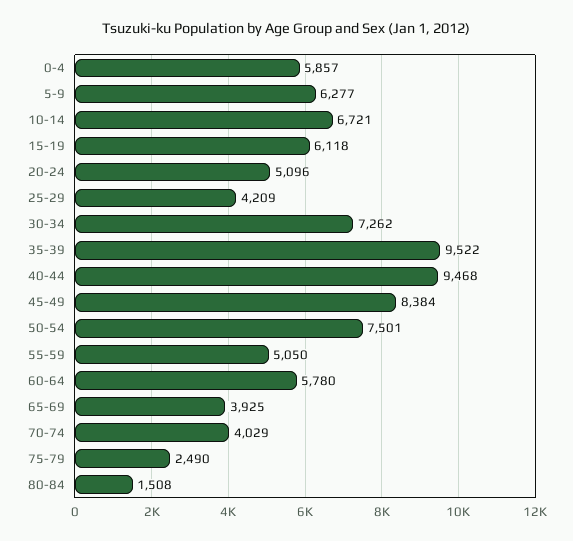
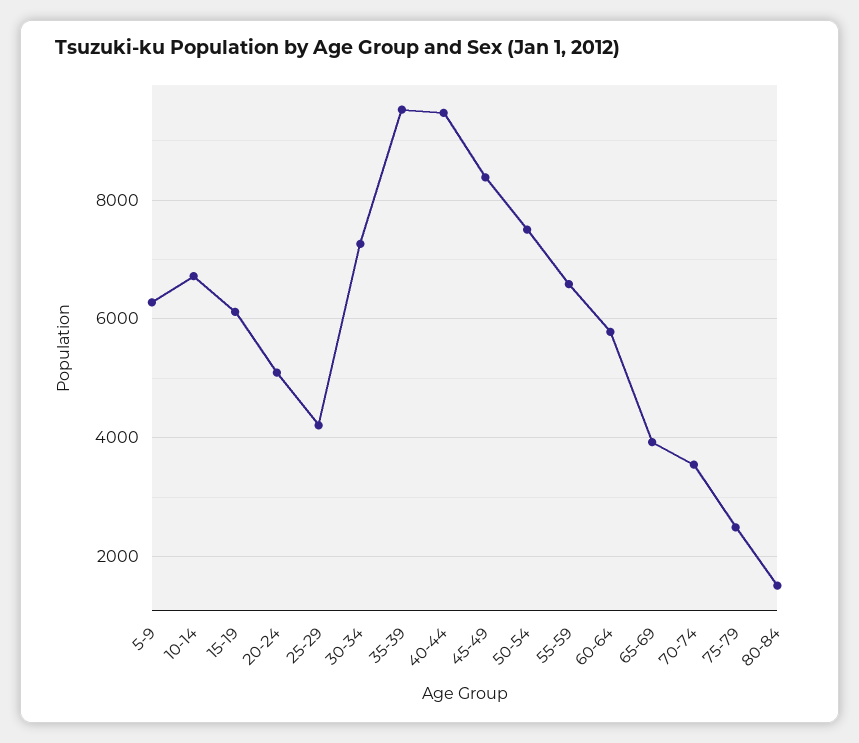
0-4: 5857 -> none
55-59: 5050 -> 6600
70-74: 4029 -> 3600

